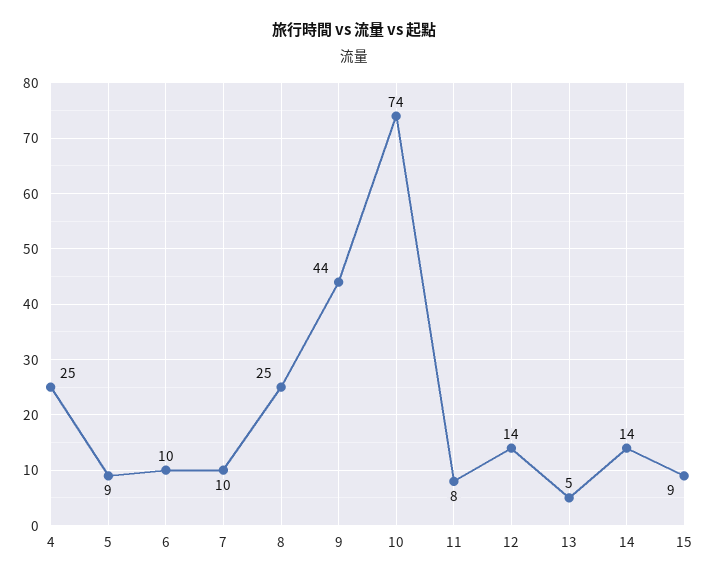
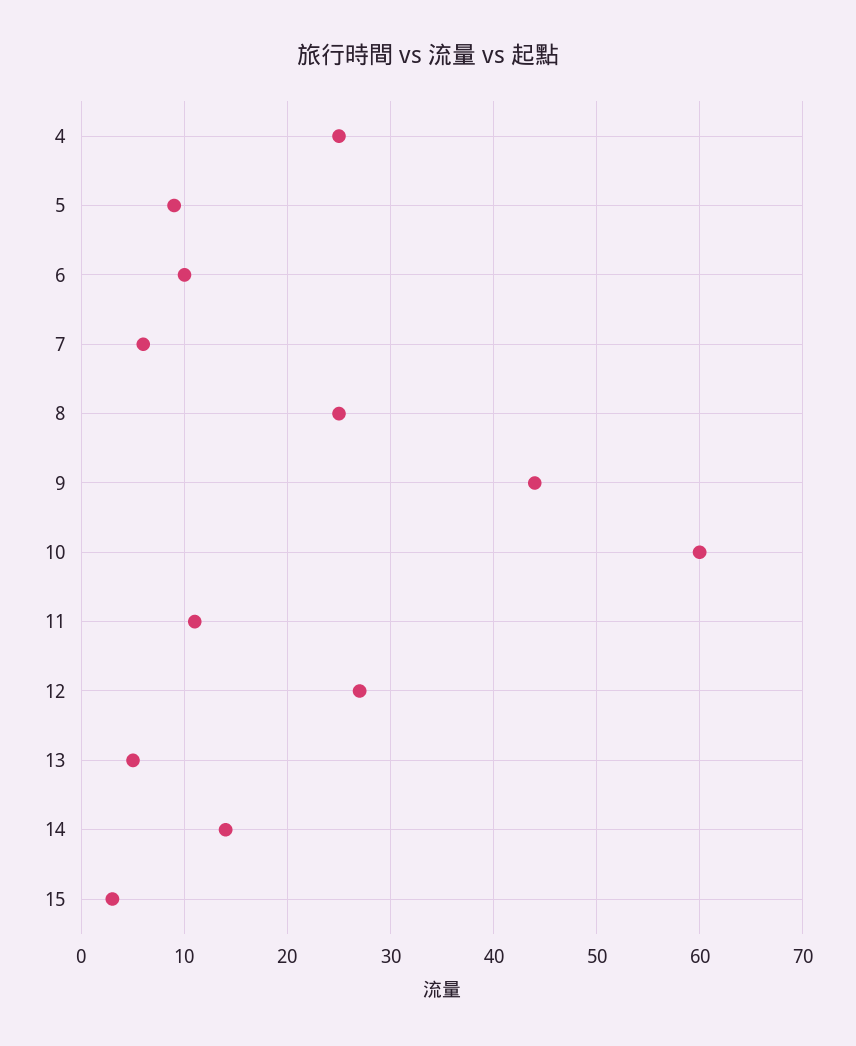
7: 10 -> 6
10: 74 -> 60
11: 8 -> 11
12: 14 -> 27
15: 9 -> 3

